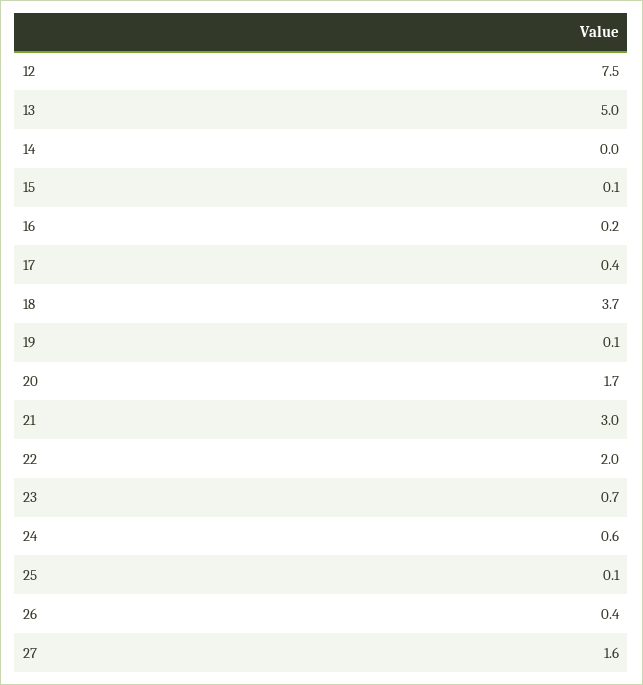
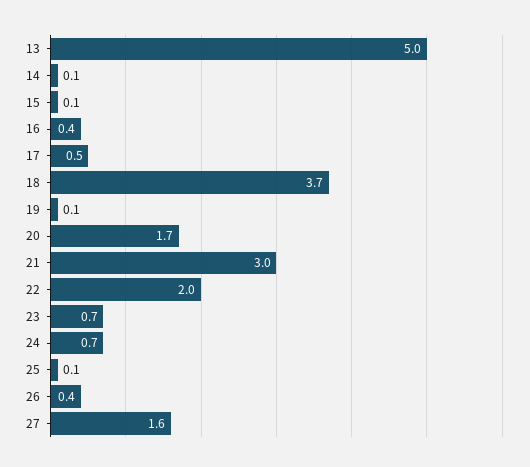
12: 7.5 -> none
14: 0 -> 0.1
16: 0.2 -> 0.4
17: 0.4 -> 0.5
24: 0.6 -> 0.7

